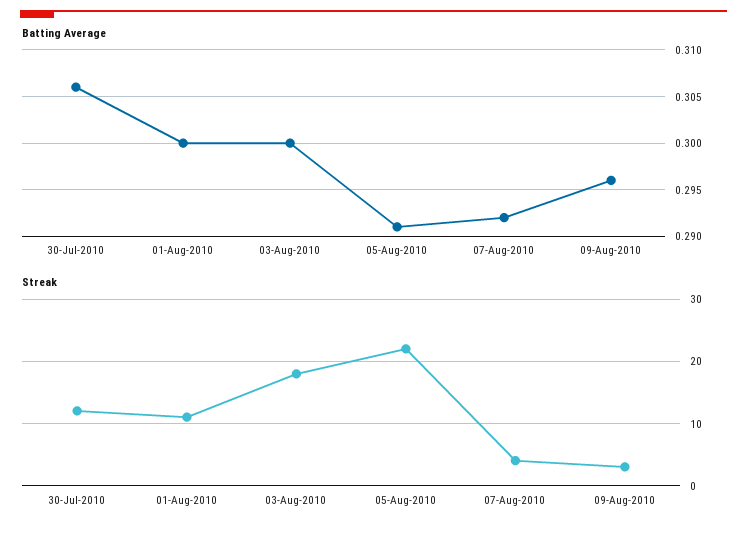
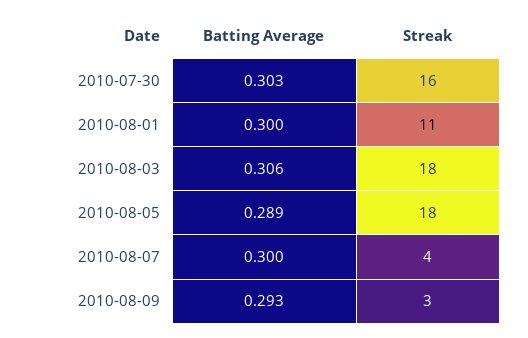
Batting Average, 30-Jul-2010: 0.306 -> 0.303
Batting Average, 03-Aug-2010: 0.3 -> 0.306
Batting Average, 05-Aug-2010: 0.291 -> 0.289
Batting Average, 07-Aug-2010: 0.292 -> 0.3
Batting Average, 09-Aug-2010: 0.296 -> 0.293
Streak, 30-Jul-2010: 12 -> 16
Streak, 05-Aug-2010: 22 -> 18

